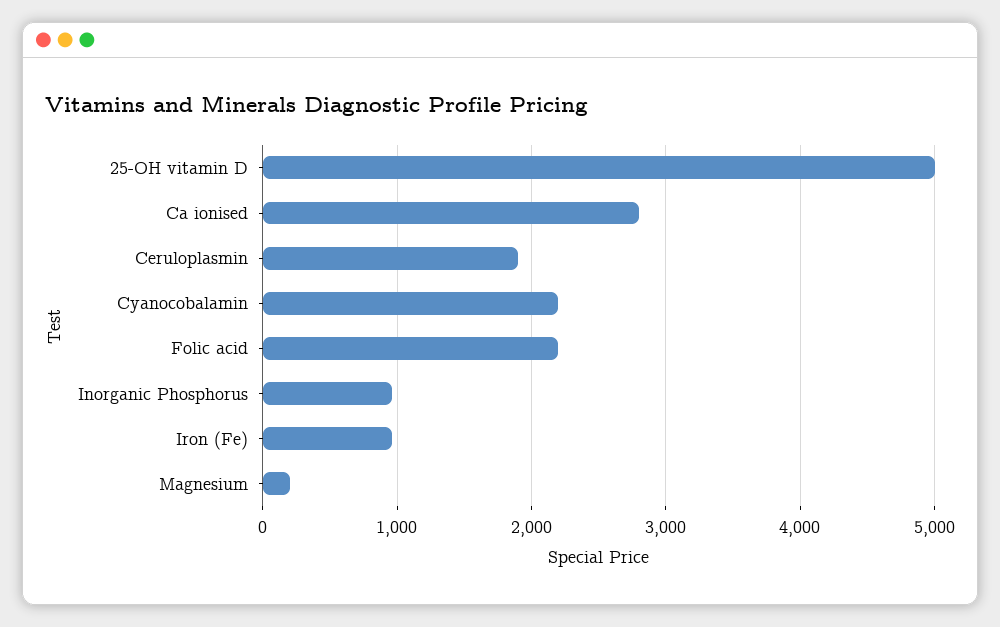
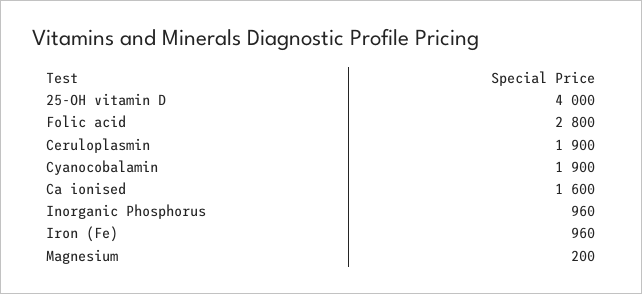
25-OH vitamin D: 5000 -> 4000
Ca ionised: 2800 -> 1600
Cyanocobalamin: 2200 -> 1900
Folic acid: 2200 -> 2800

